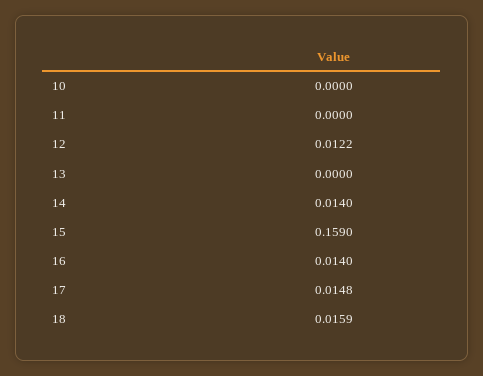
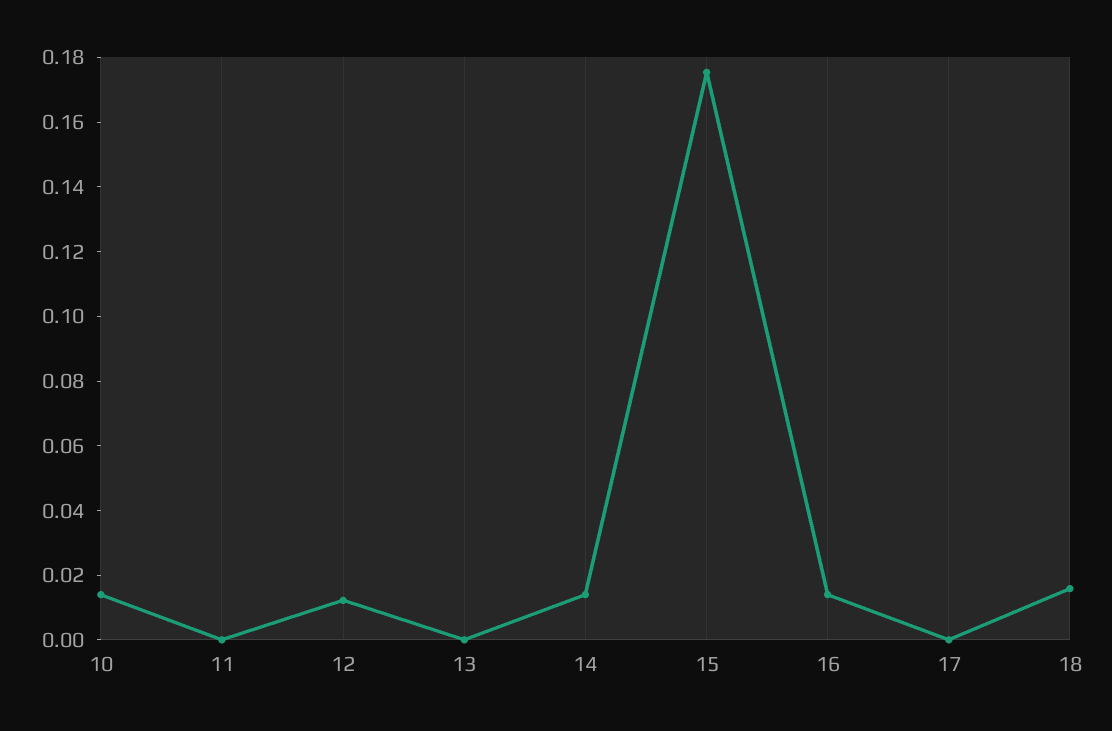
10: 0 -> 0.015
15: 0.159 -> 0.175
17: 0.0148 -> 0

